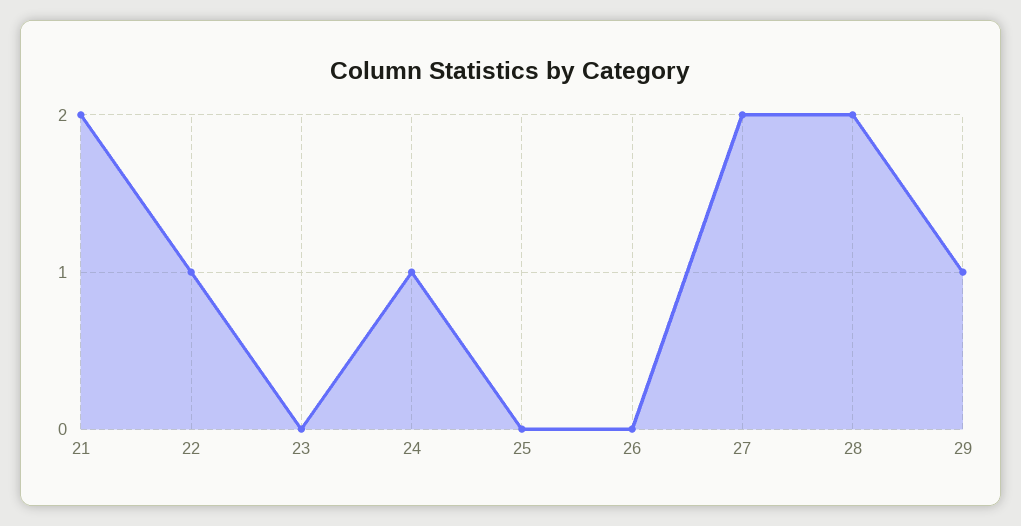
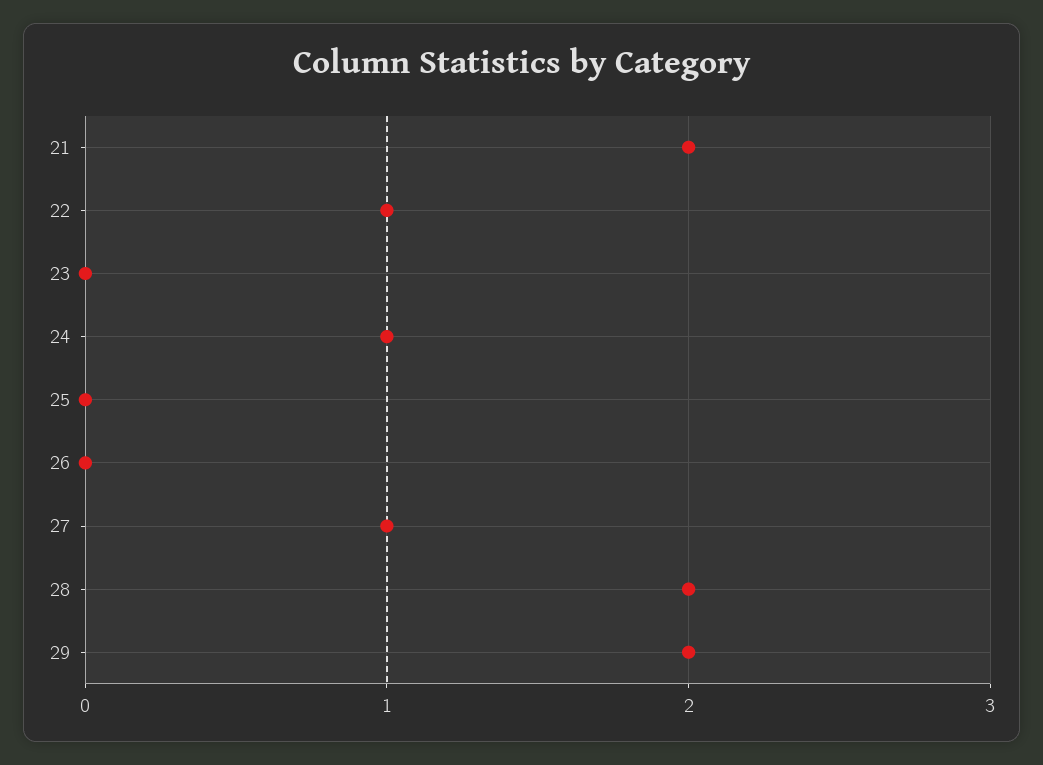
27: 2 -> 1
29: 1 -> 2

